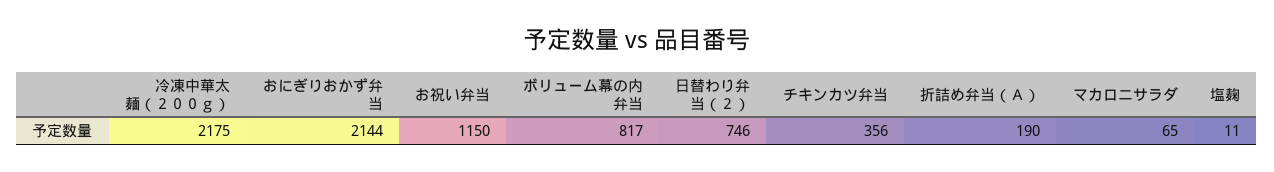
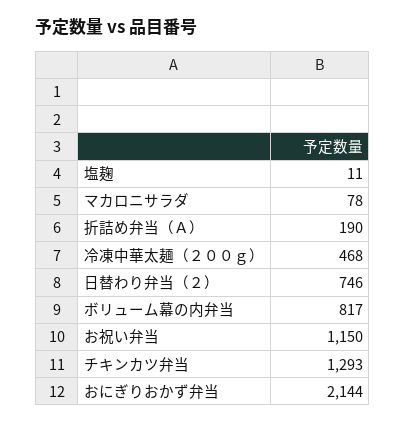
冷凍中華太麺（２００ｇ）: 2175 -> 468
チキンカツ弁当: 356 -> 1293
マカロニサラダ: 65 -> 78

